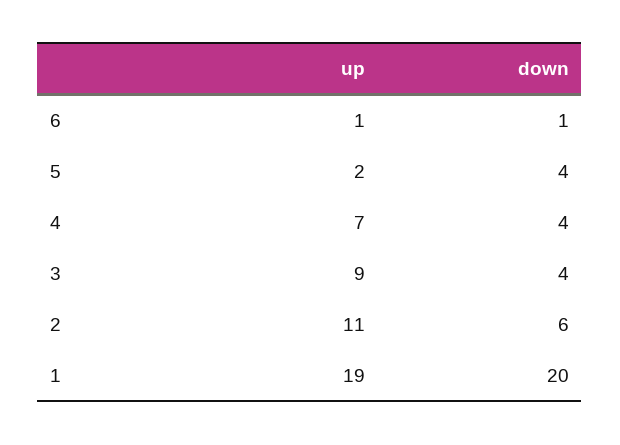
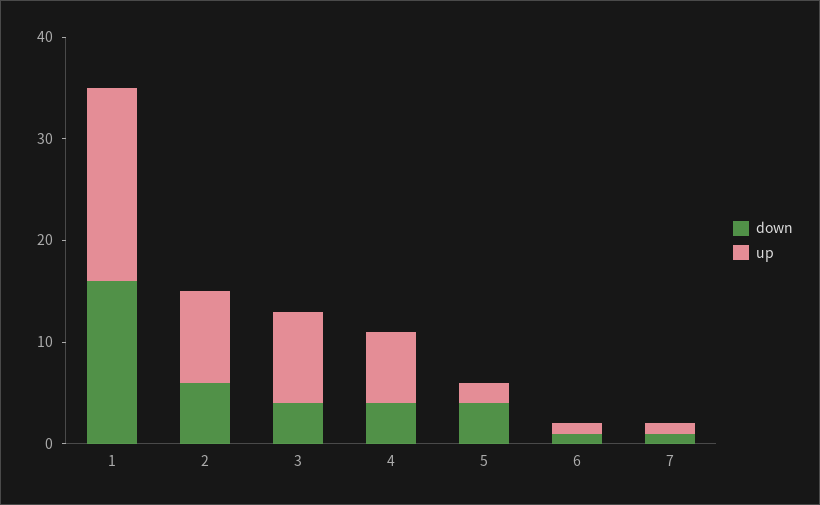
up, 2: 11 -> 9
down, 1: 20 -> 16
down, 7: none -> 1
up, 7: none -> 1

